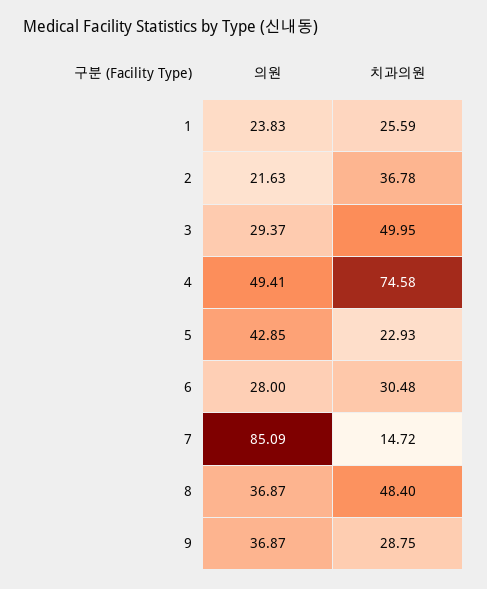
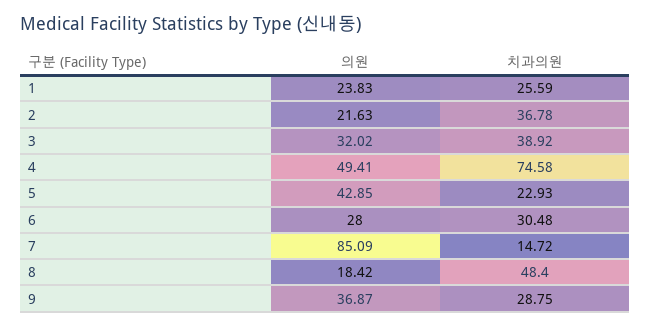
의원, 3: 29.37 -> 32.02
치과의원, 3: 49.95 -> 38.92
의원, 8: 36.87 -> 18.42

